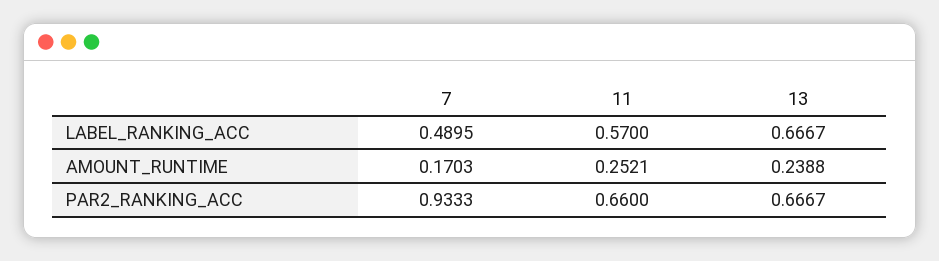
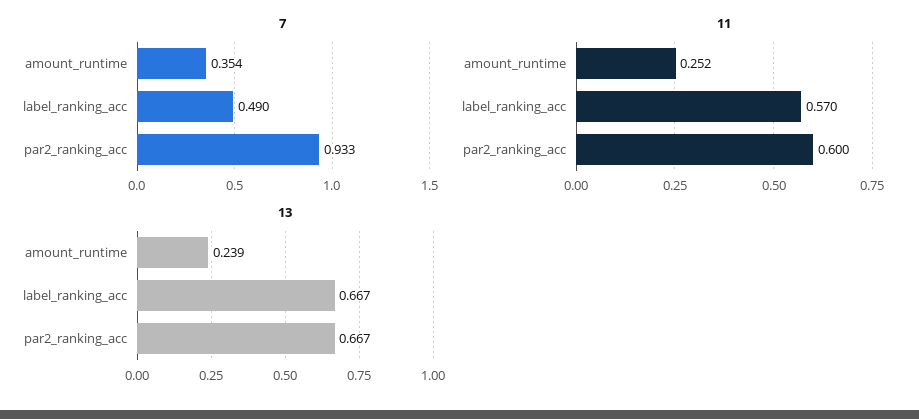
7, AMOUNT_RUNTIME: 0.1703 -> 0.354
11, PAR2_RANKING_ACC: 0.66 -> 0.6

